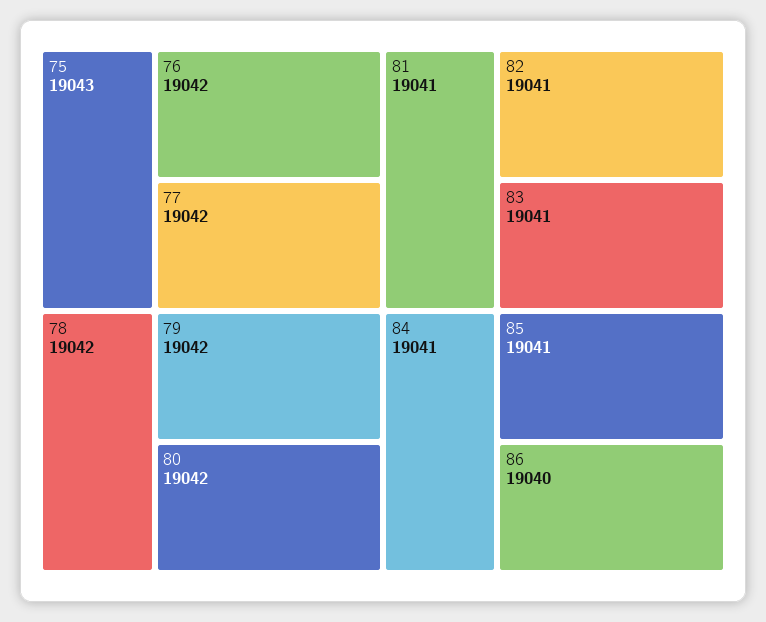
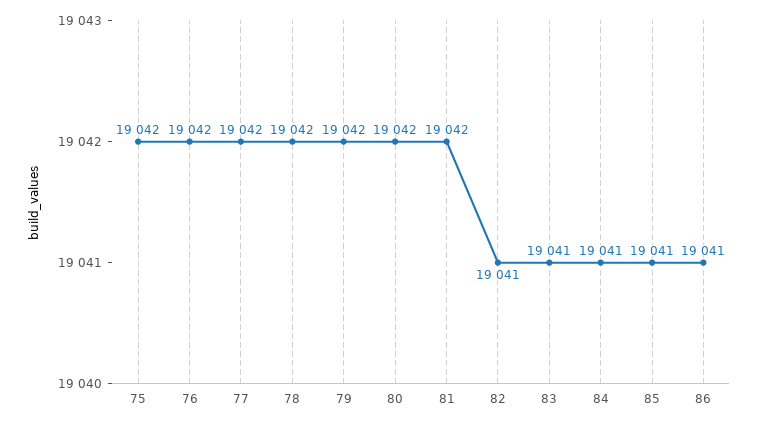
75: 19043 -> 19042
81: 19041 -> 19042
86: 19040 -> 19041

